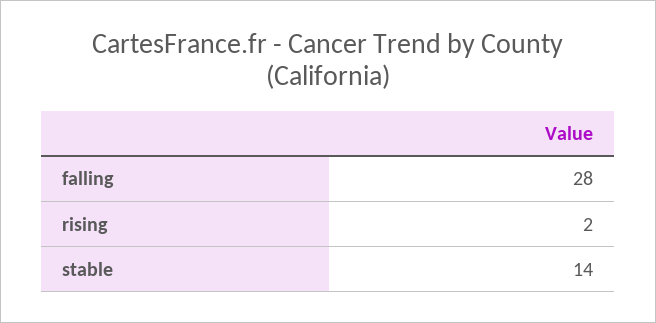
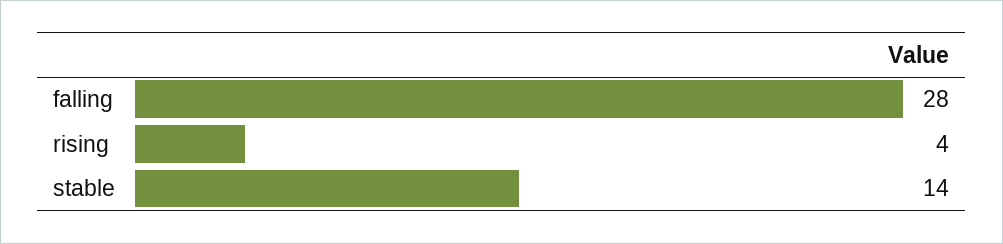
rising: 2 -> 4

